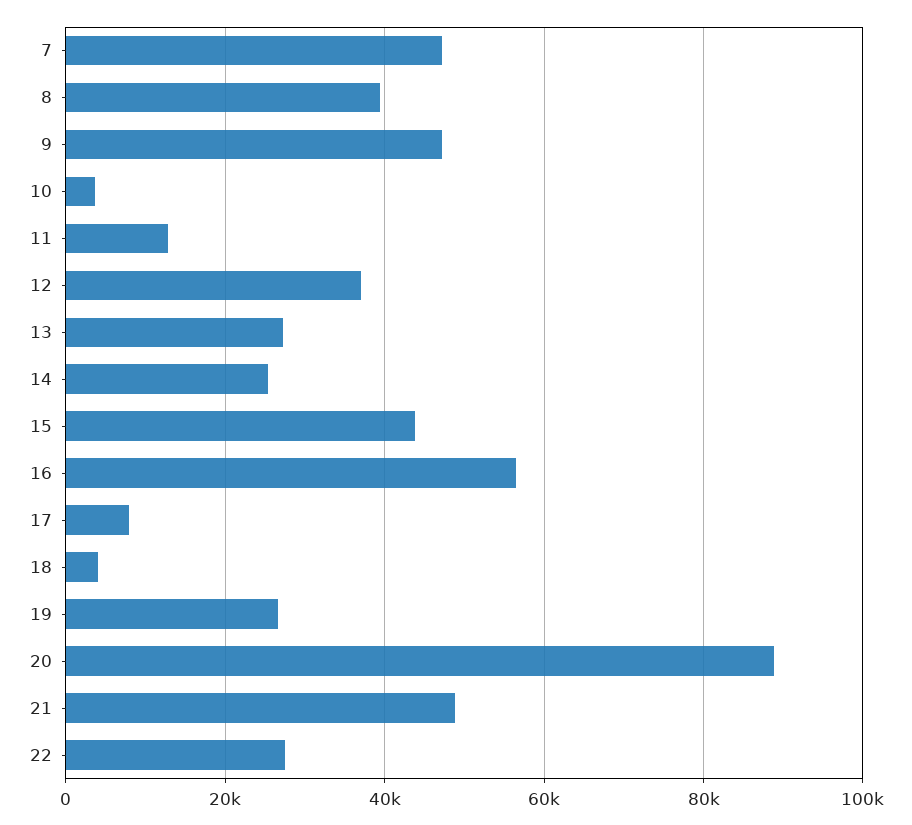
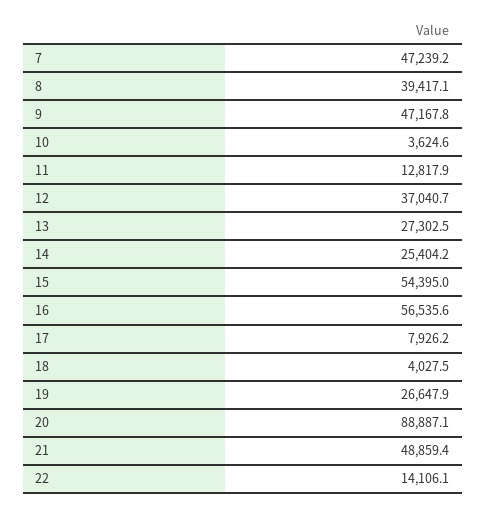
15: 44000 -> 54395
22: 28000 -> 14106.1

